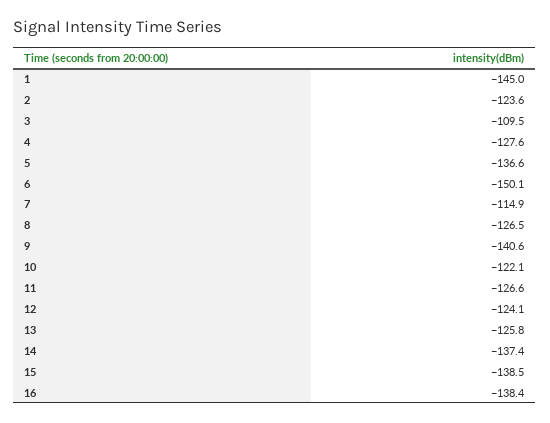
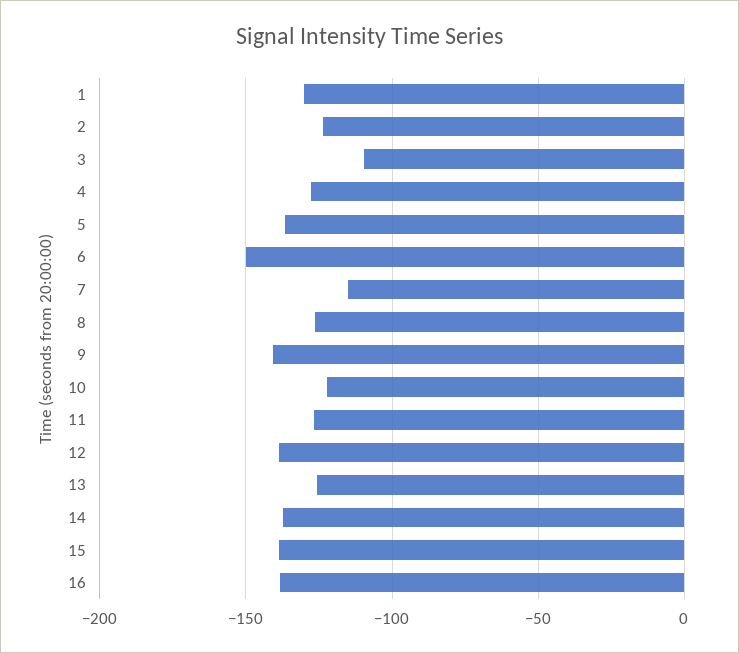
1: -145 -> -130
12: -124.1 -> -140

